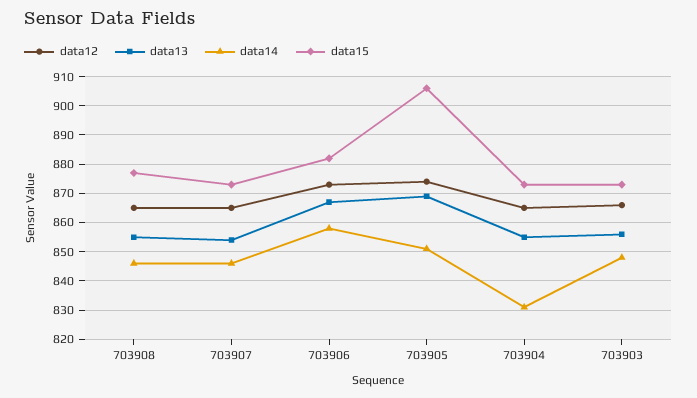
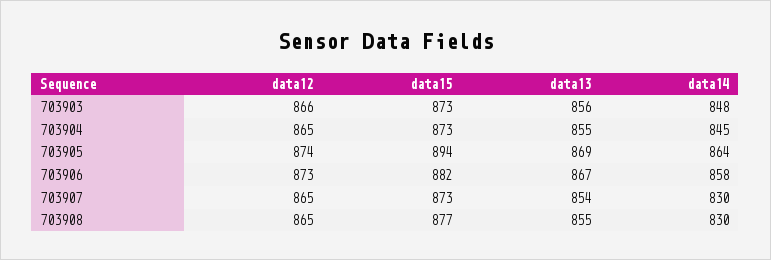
data14, 703908: 845 -> 830
data14, 703907: 845 -> 830
data14, 703905: 850 -> 864
data15, 703905: 905 -> 894
data14, 703904: 830 -> 845

